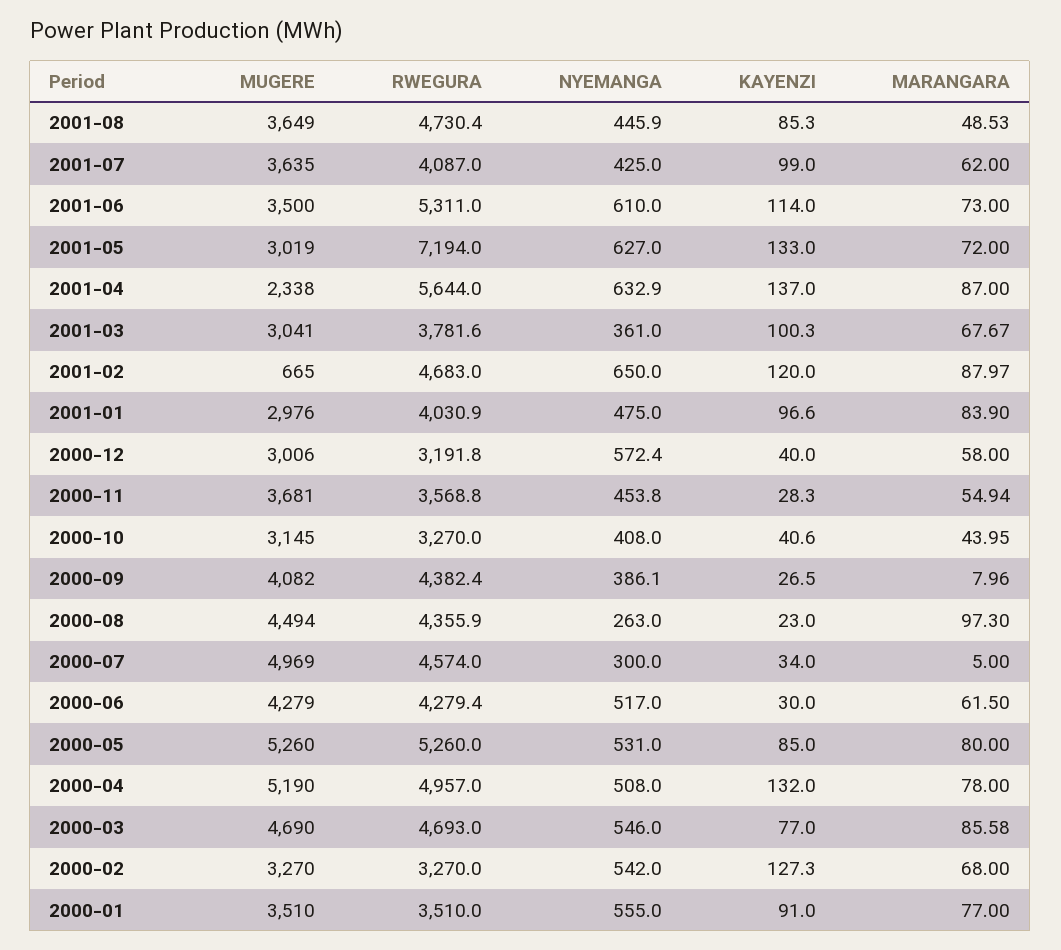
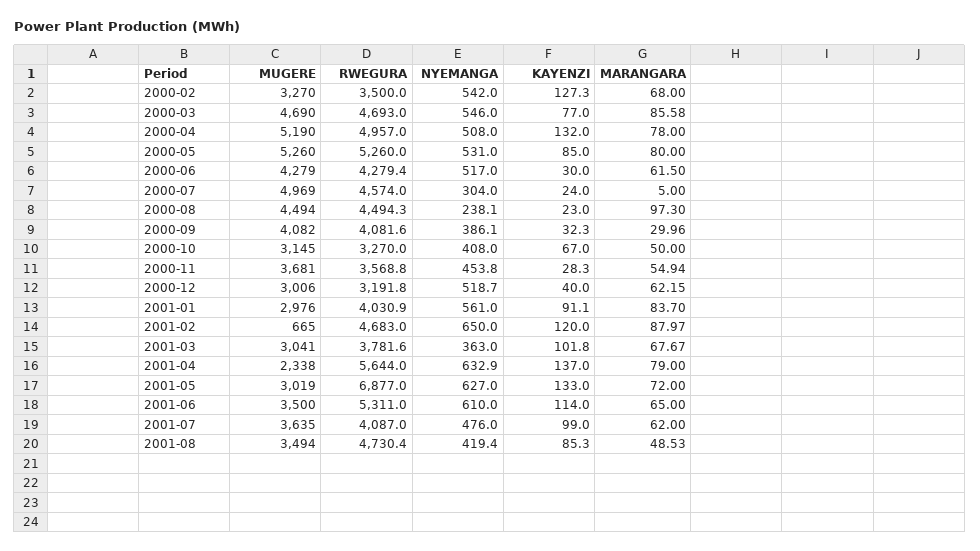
MUGERE, 2001-08: 3649 -> 3494
NYEMANGA, 2001-08: 445.9 -> 419.4
NYEMANGA, 2001-07: 425 -> 476
MARANGARA, 2001-06: 73 -> 65
RWEGURA, 2001-05: 7194 -> 6877
MARANGARA, 2001-04: 87 -> 79
NYEMANGA, 2001-03: 361 -> 363
KAYENZI, 2001-03: 100.3 -> 101.8
NYEMANGA, 2001-01: 475 -> 561
KAYENZI, 2001-01: 96.6 -> 91.1
MARANGARA, 2001-01: 83.9 -> 83.7
NYEMANGA, 2000-12: 572.4 -> 518.7
MARANGARA, 2000-12: 58 -> 62.15
KAYENZI, 2000-10: 40.6 -> 67
MARANGARA, 2000-10: 43.95 -> 50
RWEGURA, 2000-09: 4382.4 -> 4081.6
KAYENZI, 2000-09: 26.5 -> 32.3
MARANGARA, 2000-09: 7.96 -> 29.96
RWEGURA, 2000-08: 4355.9 -> 4494.3
NYEMANGA, 2000-08: 263 -> 238.1
NYEMANGA, 2000-07: 300 -> 304
KAYENZI, 2000-07: 34 -> 24
RWEGURA, 2000-02: 3270 -> 3500
MUGERE, 2000-01: 3510 -> none
RWEGURA, 2000-01: 3510 -> none
NYEMANGA, 2000-01: 555 -> none
KAYENZI, 2000-01: 91 -> none
MARANGARA, 2000-01: 77 -> none

